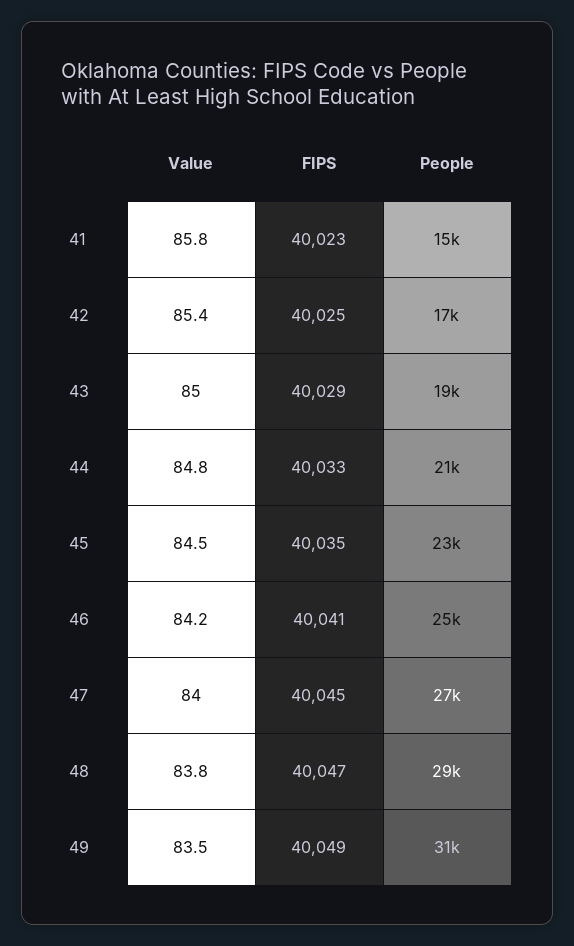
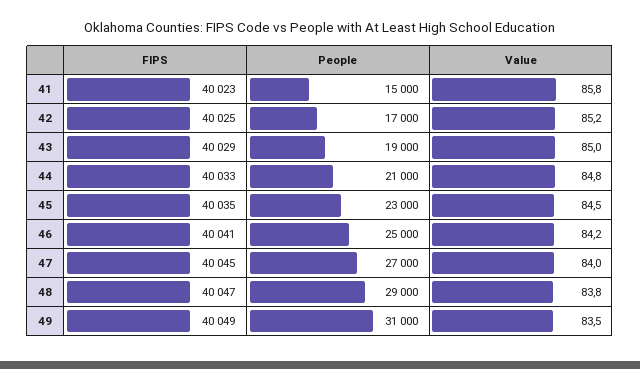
Value, 42: 85.4 -> 85.2

